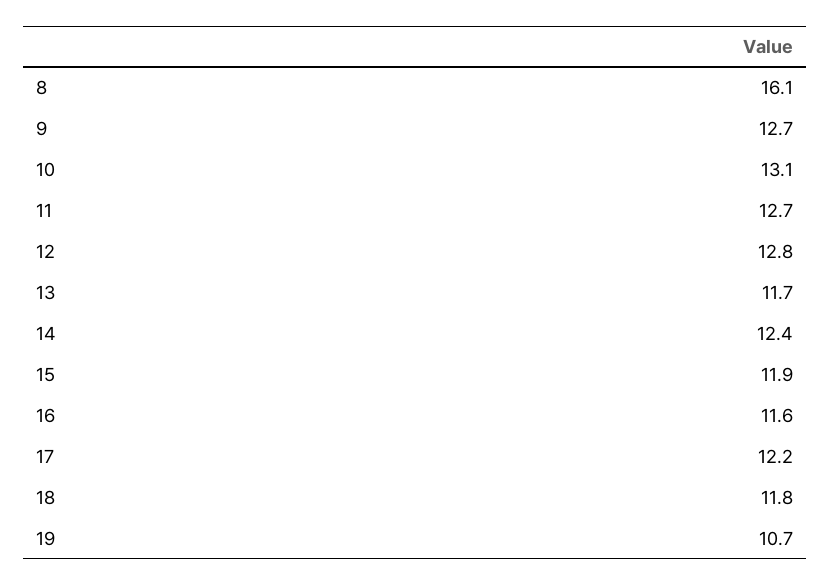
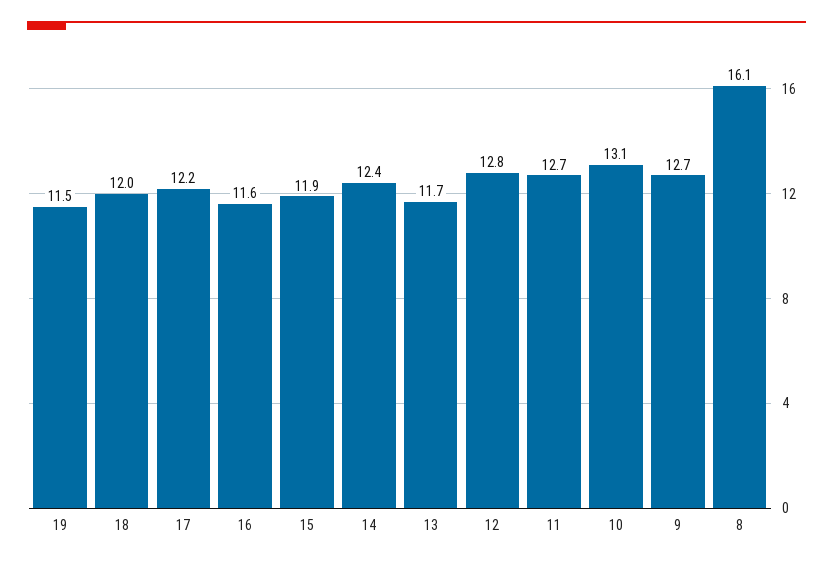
18: 11.8 -> 12
19: 10.7 -> 11.5

